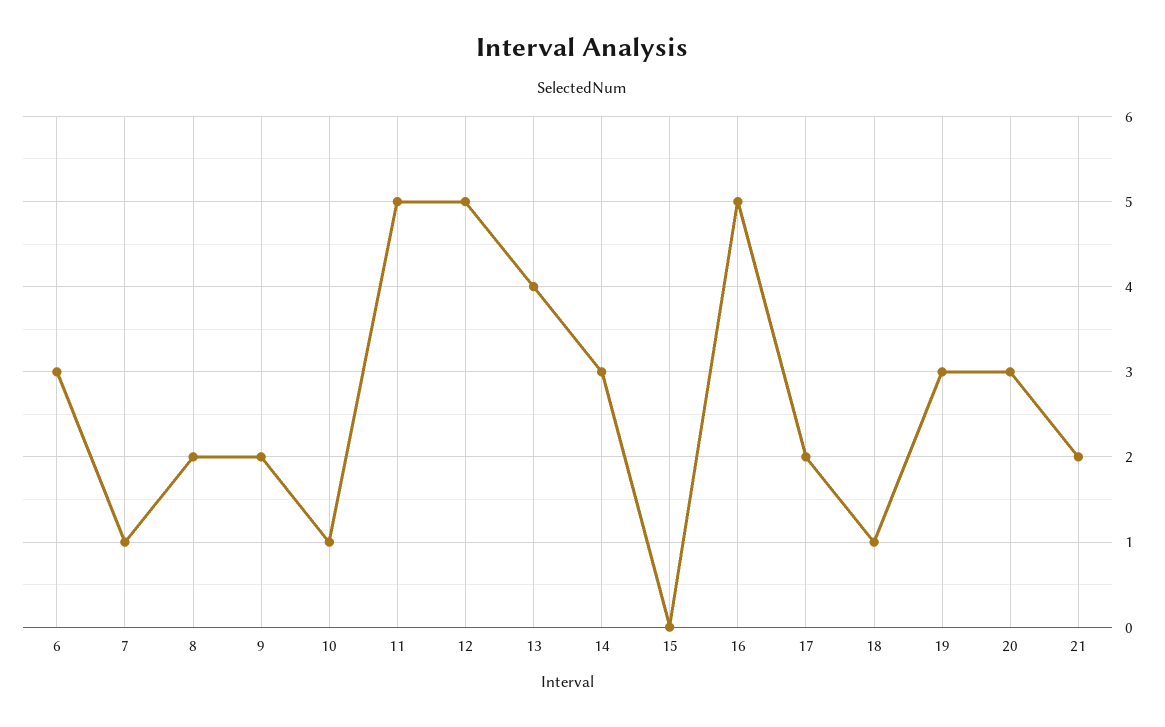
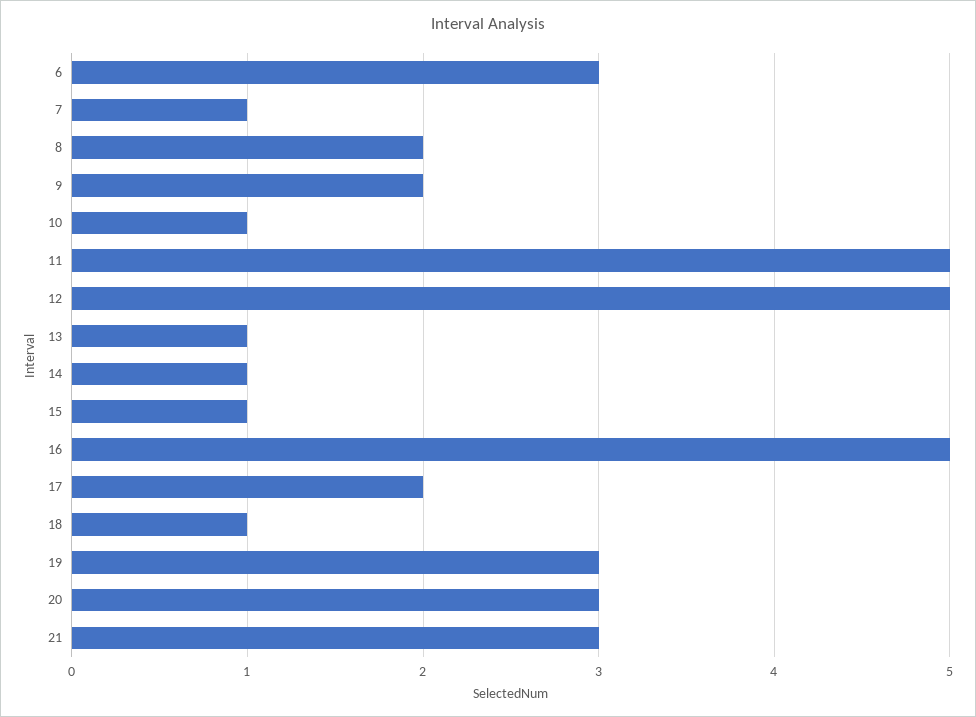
13: 4 -> 1
14: 3 -> 1
15: 0 -> 1
21: 2 -> 3

